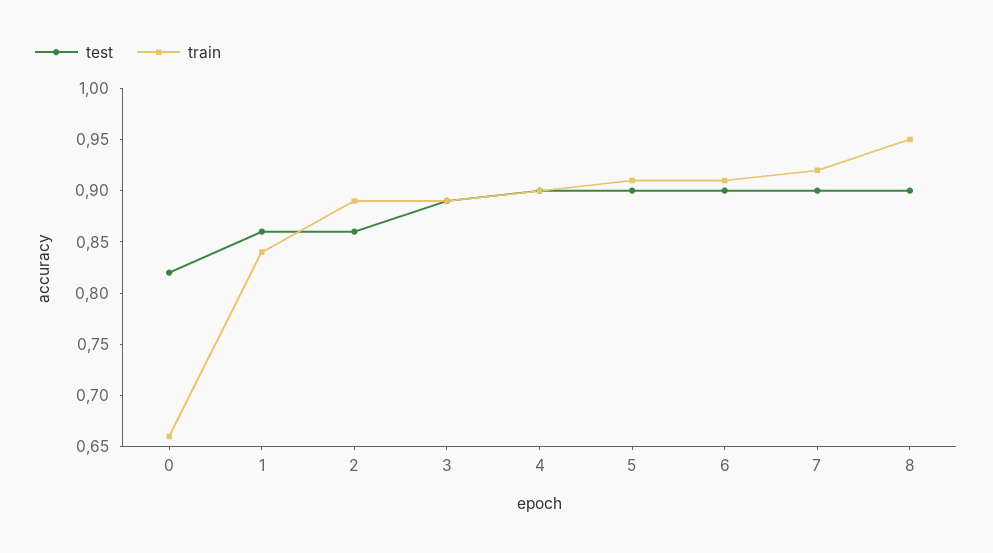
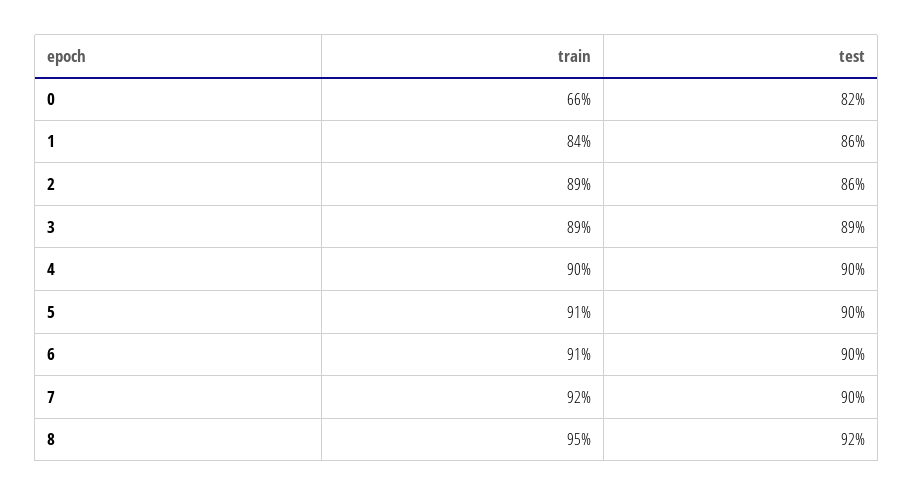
test, 8: 0.9 -> 0.92

